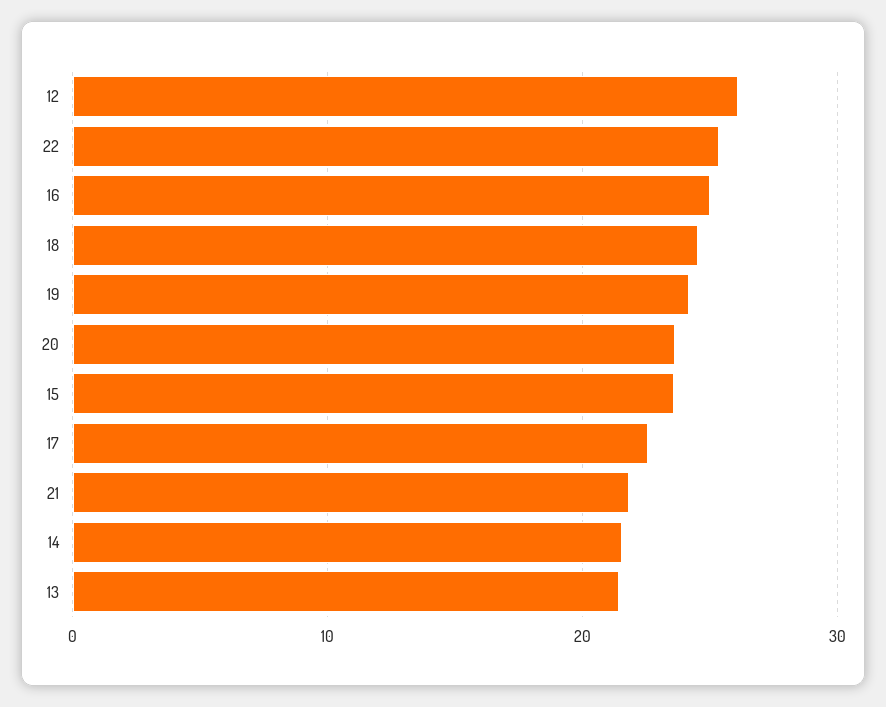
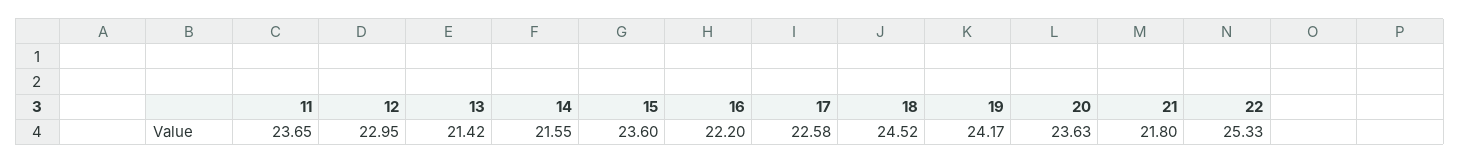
12: 26 -> 22.95
16: 25 -> 22.2
11: none -> 23.65

